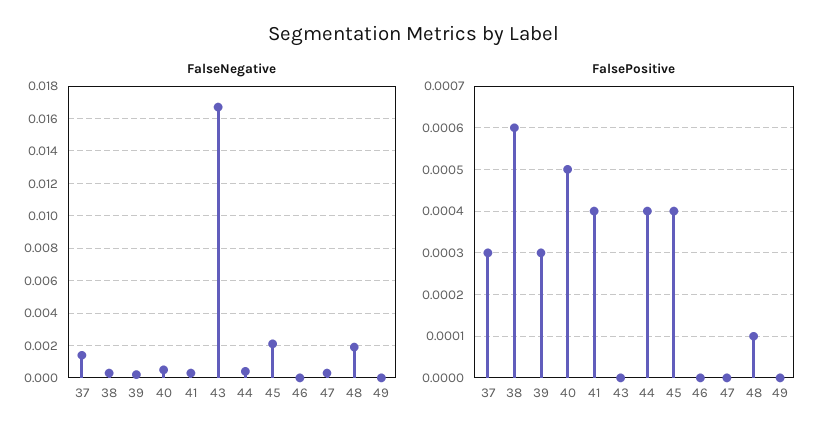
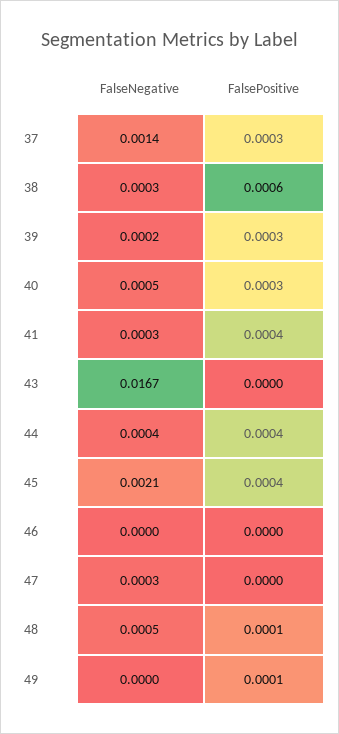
FalseNegative, 48: 0.002 -> 0.0005
FalsePositive, 40: 0.0005 -> 0.0003
FalsePositive, 49: 0 -> 0.0001

